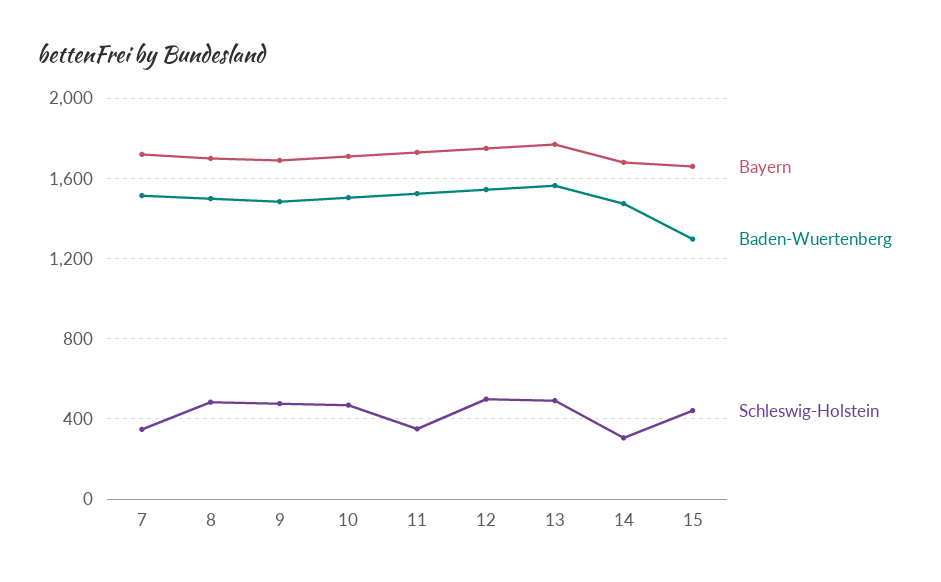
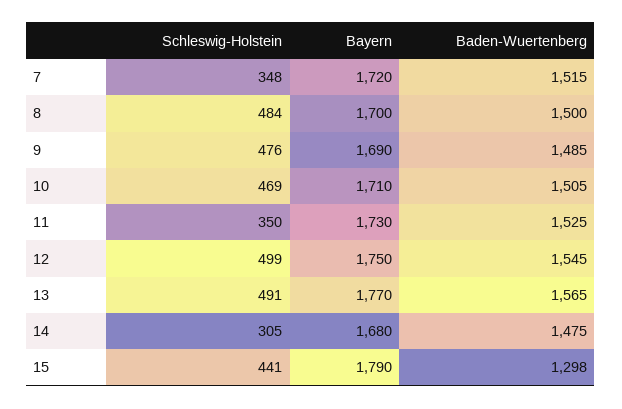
Bayern, 15: 1650 -> 1790

